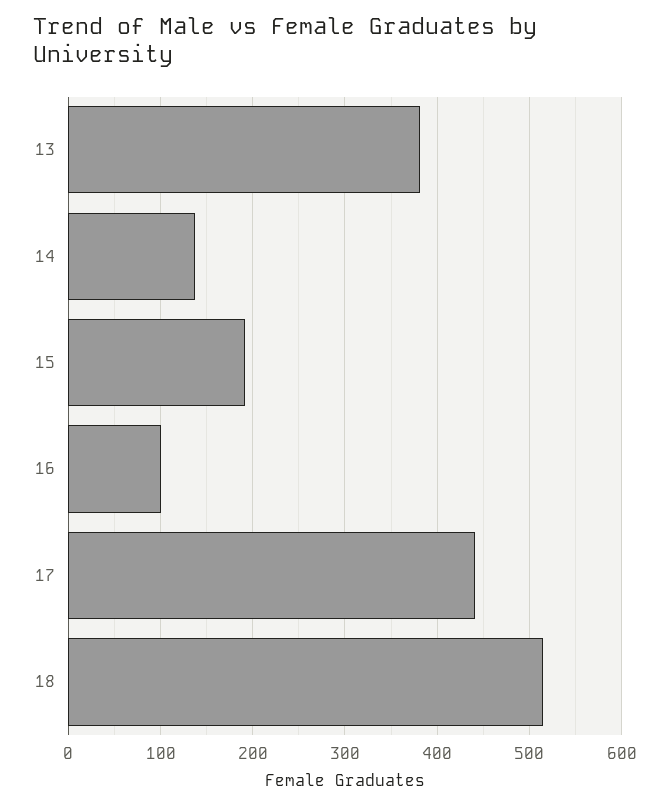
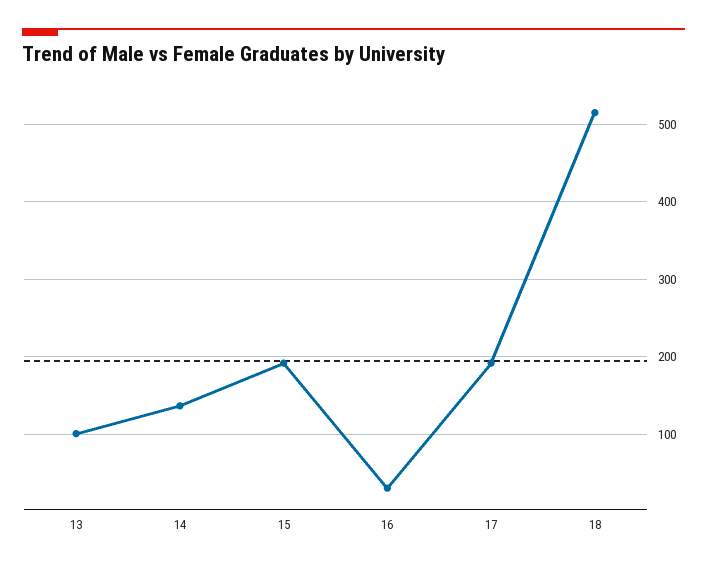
13: 380 -> 100
16: 100 -> 30
17: 440 -> 190

